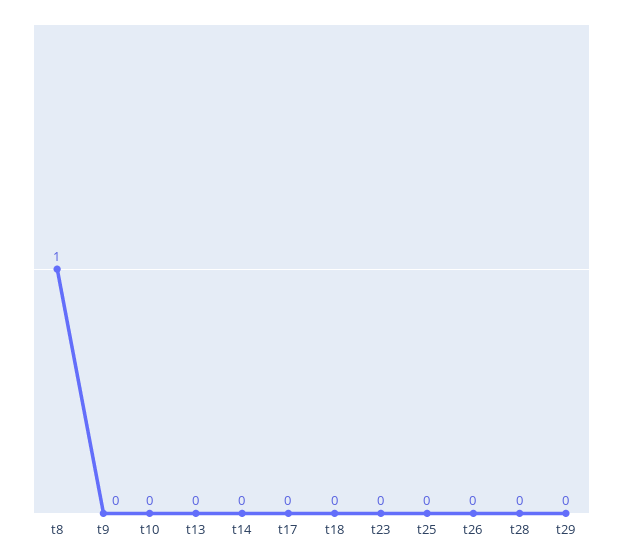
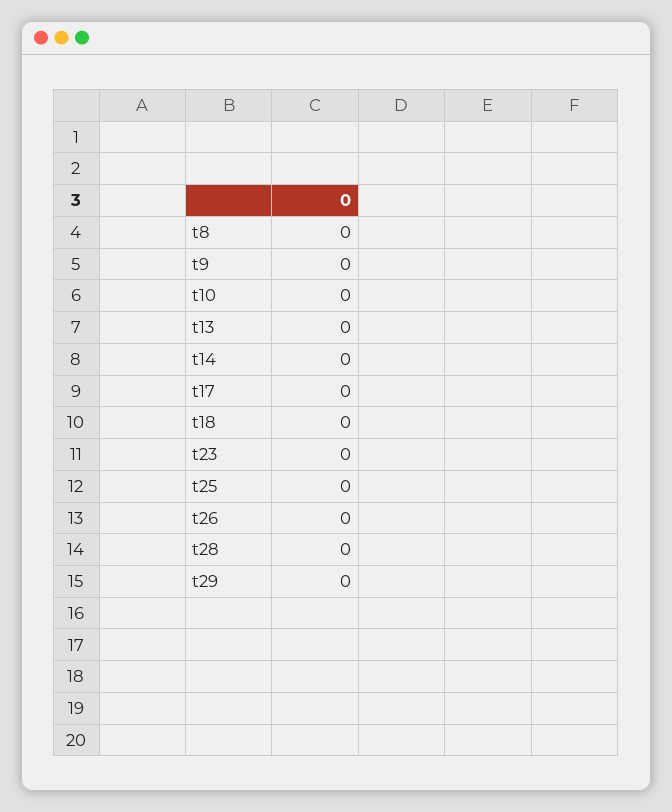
t8: 1 -> 0

